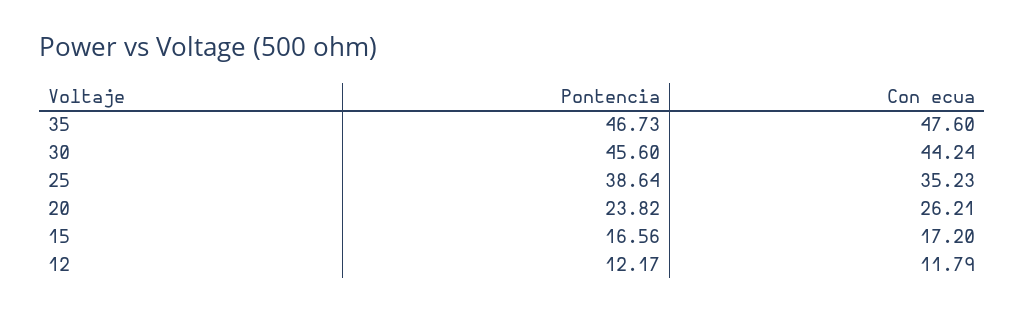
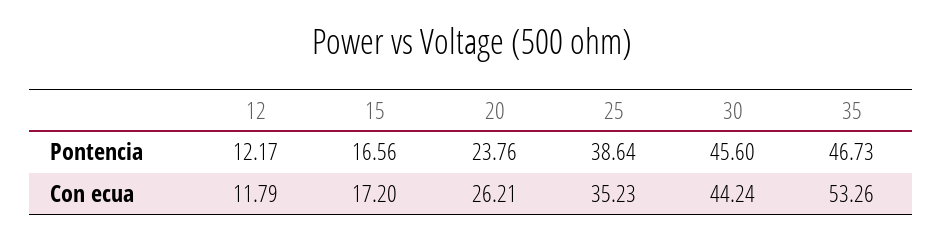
Con ecua, 35: 47.6 -> 53.26
Pontencia, 20: 23.82 -> 23.76

